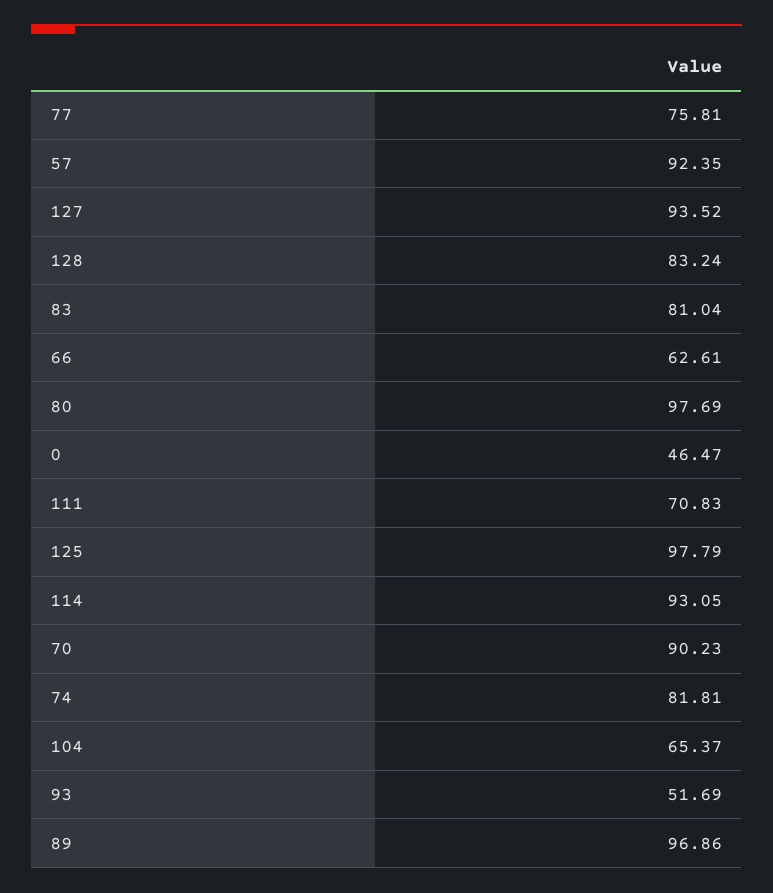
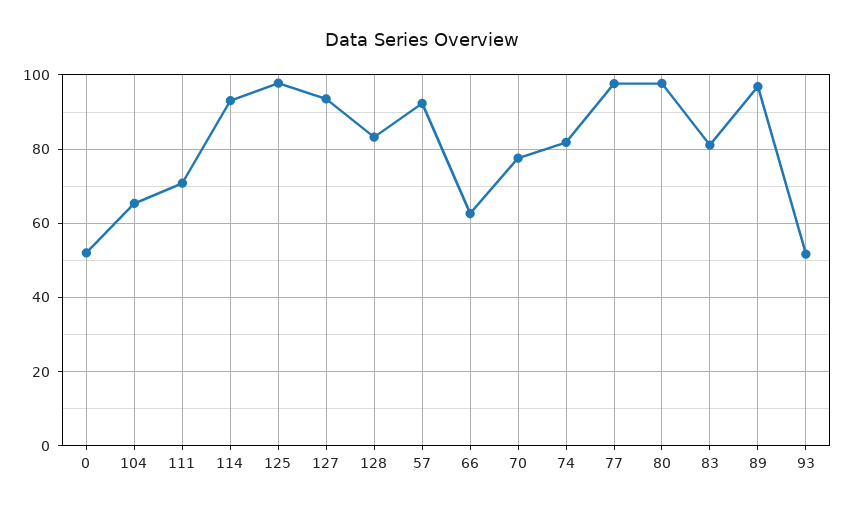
77: 75.81 -> 98
0: 46.47 -> 52
70: 90.23 -> 78

